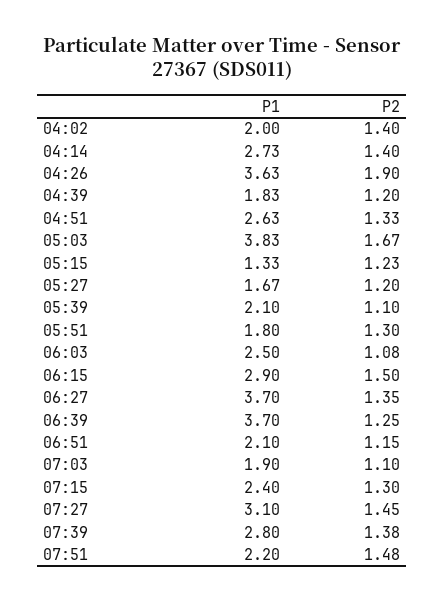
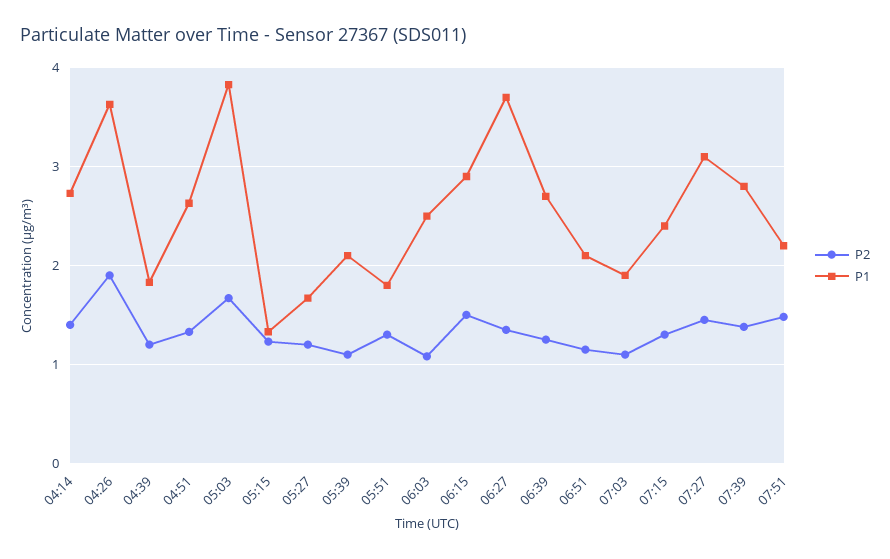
P1, 04:02: 2 -> none
P2, 04:02: 1.4 -> none
P1, 06:39: 3.7 -> 2.7

